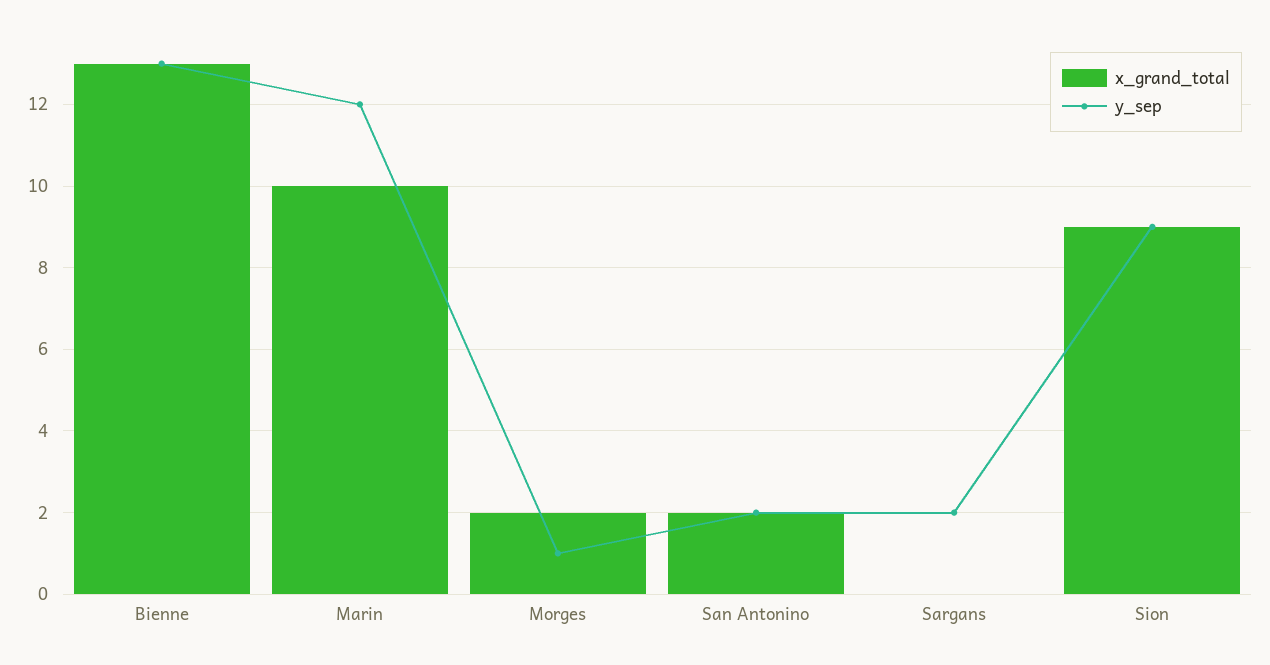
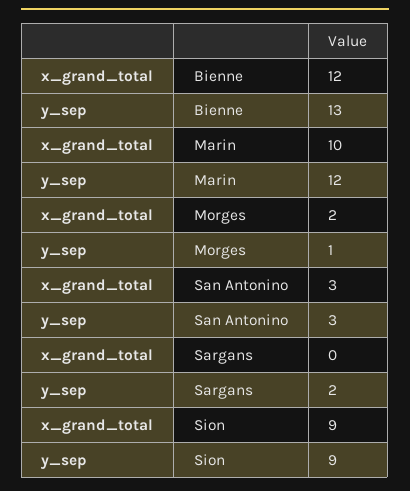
x_grand_total, Bienne: 13 -> 12
x_grand_total, San Antonino: 2 -> 3
y_sep, San Antonino: 2 -> 3

